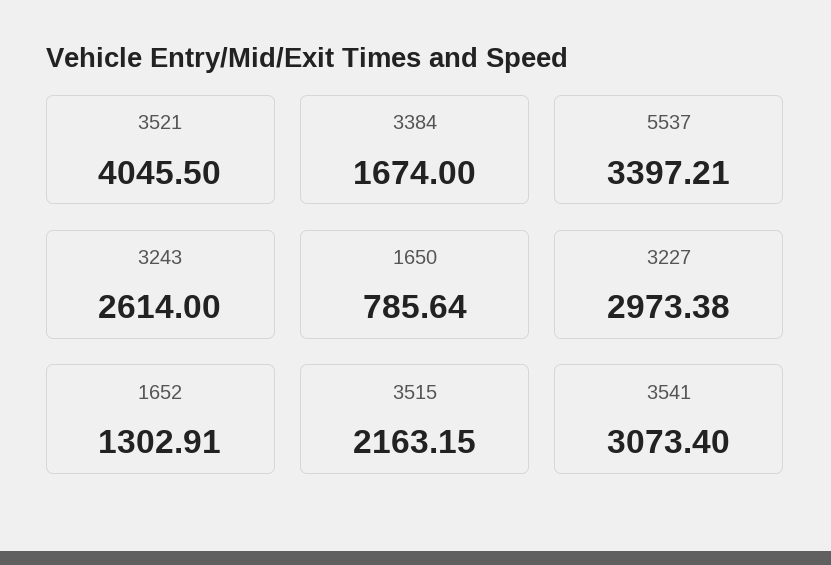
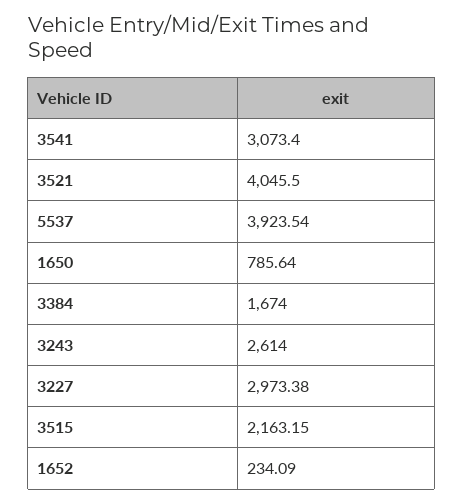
5537: 3397.21 -> 3923.54
1652: 1302.91 -> 234.09

